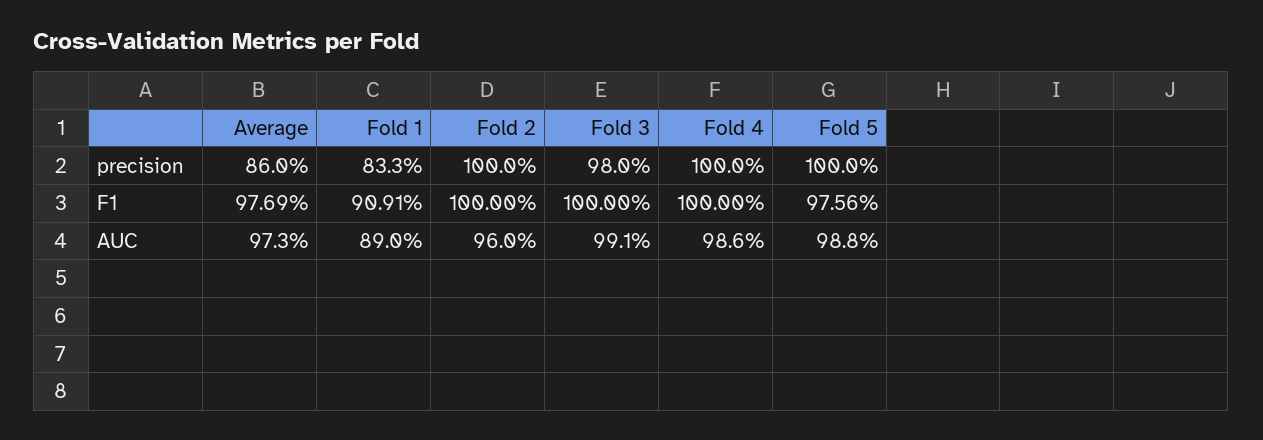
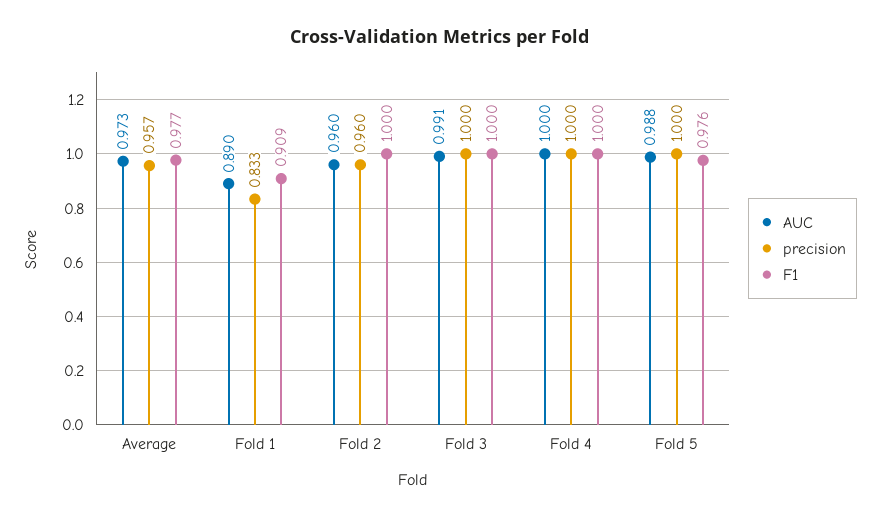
precision, Average: 0.86 -> 0.957
precision, Fold 2: 1 -> 0.96
precision, Fold 3: 0.98 -> 1
AUC, Fold 4: 0.986 -> 1

